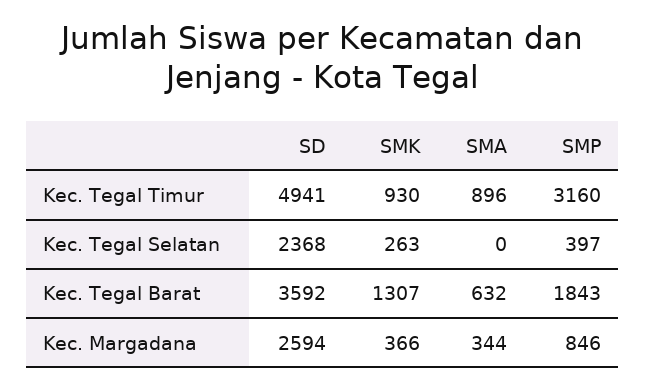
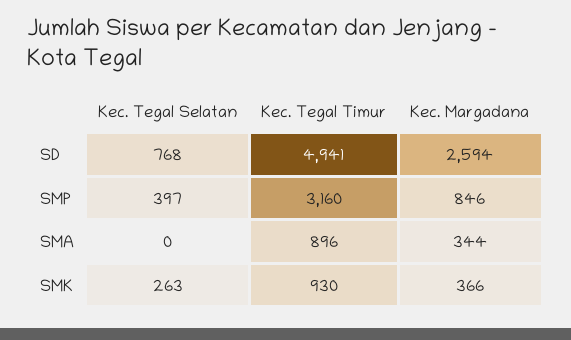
SD, Kec. Tegal Selatan: 2368 -> 768
SD, Kec. Tegal Barat: 3592 -> none
SMK, Kec. Tegal Barat: 1307 -> none
SMA, Kec. Tegal Barat: 632 -> none
SMP, Kec. Tegal Barat: 1843 -> none

